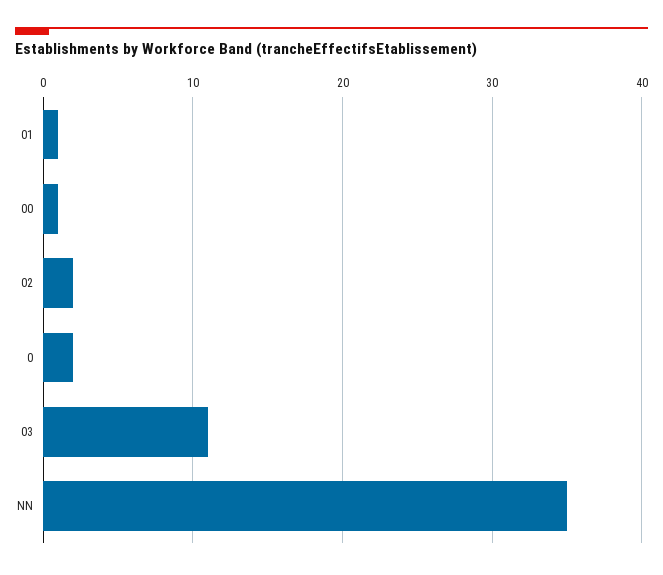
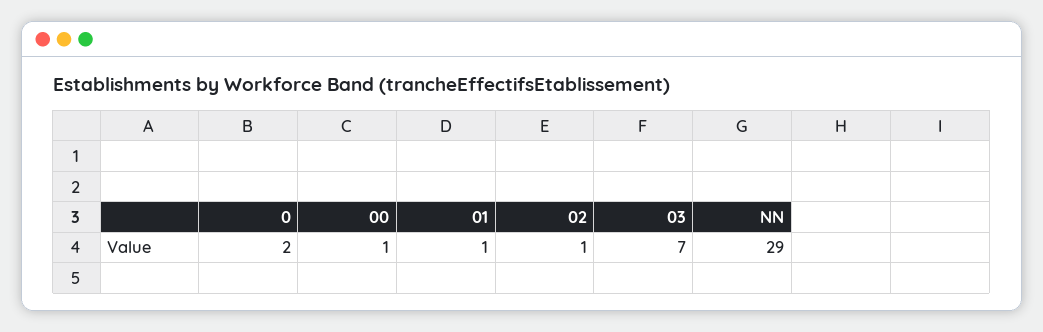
02: 2 -> 1
03: 11 -> 7
NN: 35 -> 29

